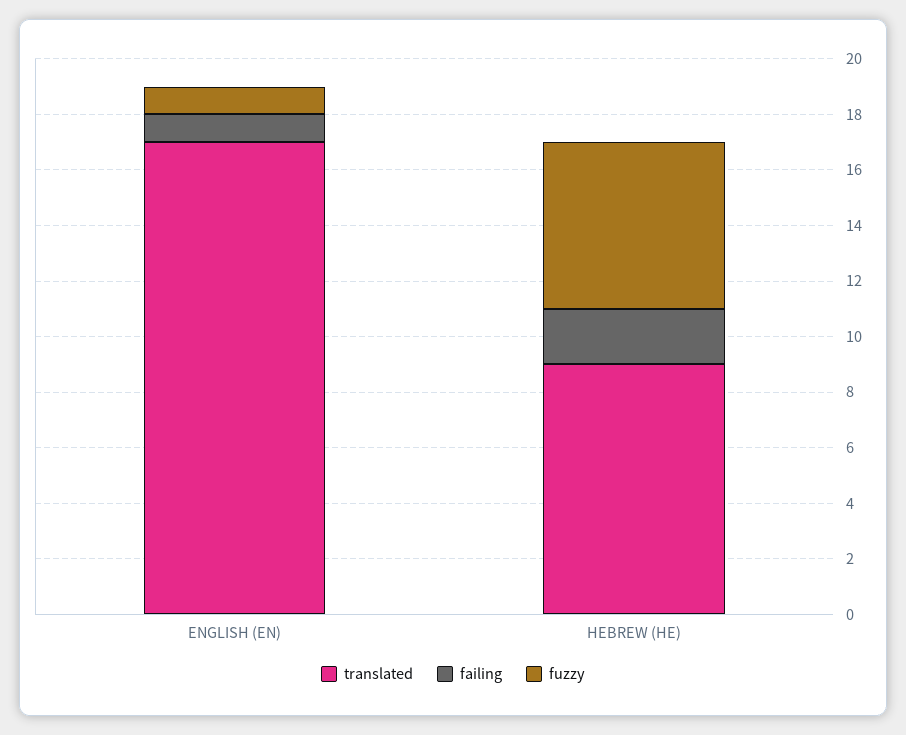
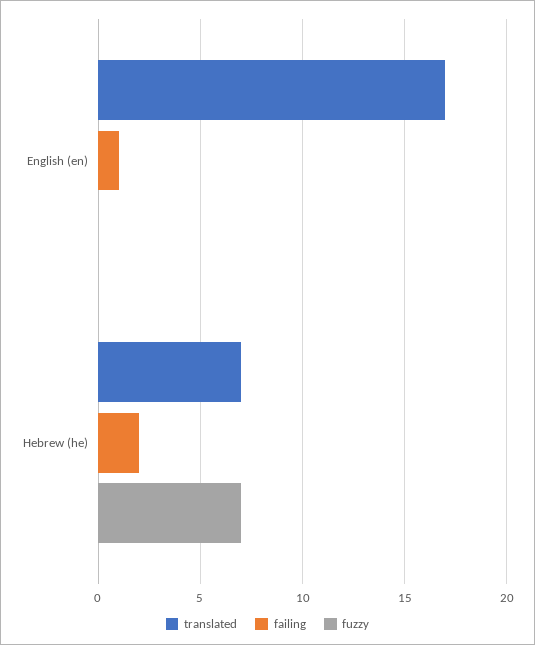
fuzzy, ENGLISH (EN): 1 -> 0
translated, HEBREW (HE): 9 -> 7
fuzzy, HEBREW (HE): 6 -> 7

